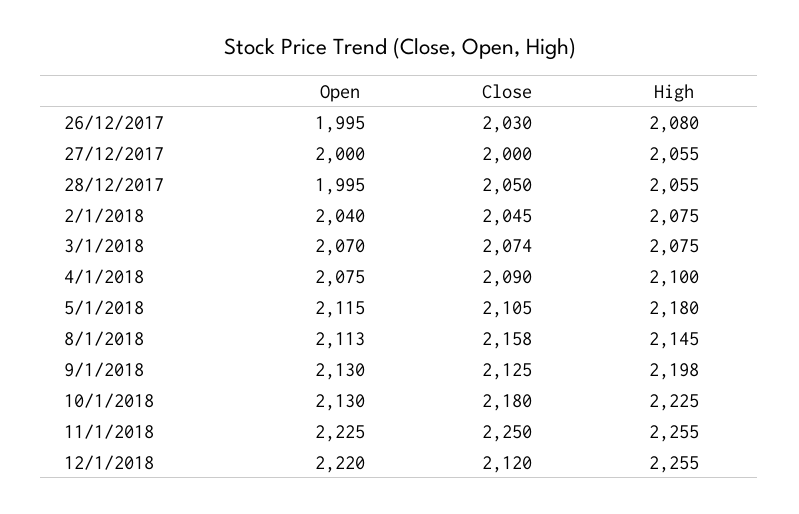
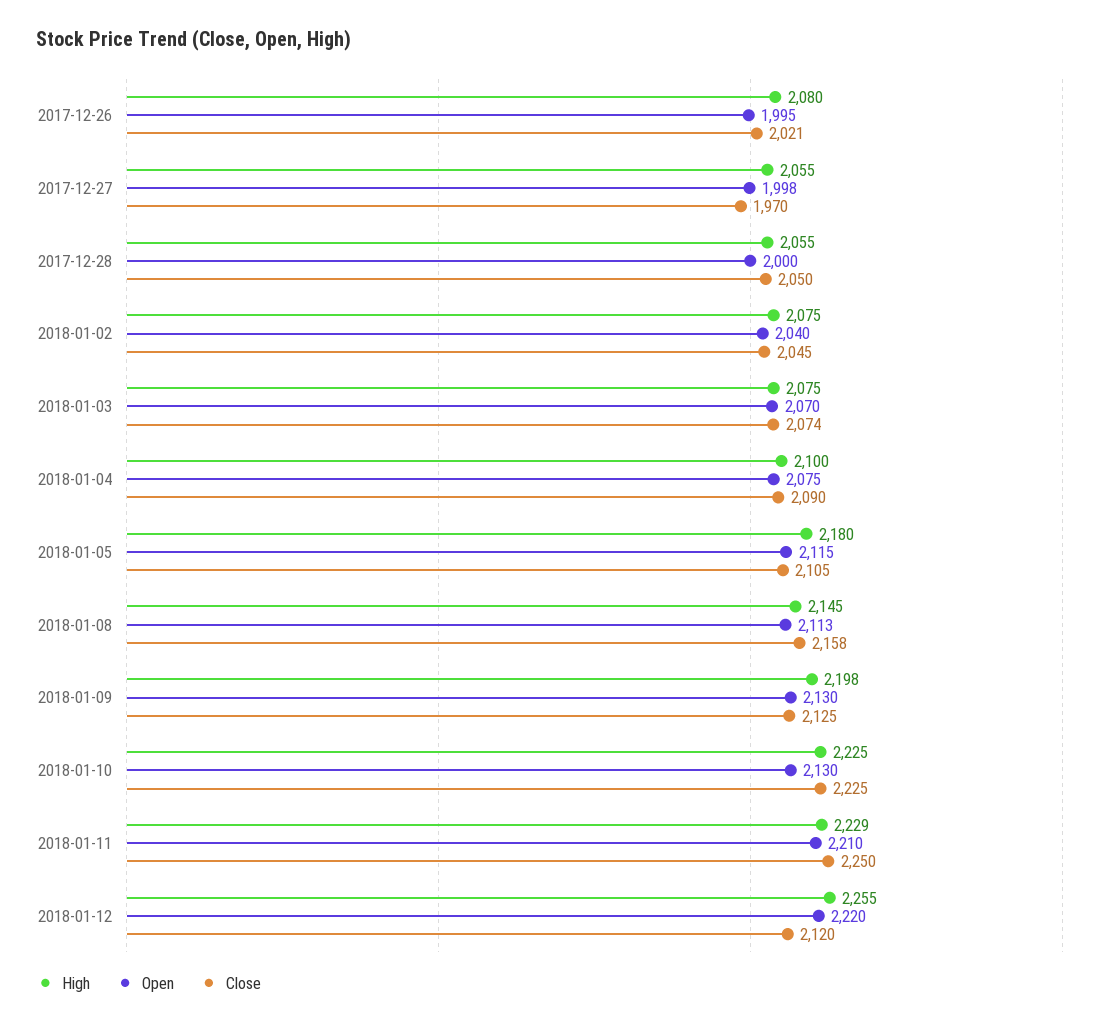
Close, 26/12/2017: 2030 -> 2021
Open, 27/12/2017: 2000 -> 1998
Close, 27/12/2017: 2000 -> 1970
Open, 28/12/2017: 1995 -> 2000
Close, 10/1/2018: 2180 -> 2225
Open, 11/1/2018: 2225 -> 2210
High, 11/1/2018: 2255 -> 2229

